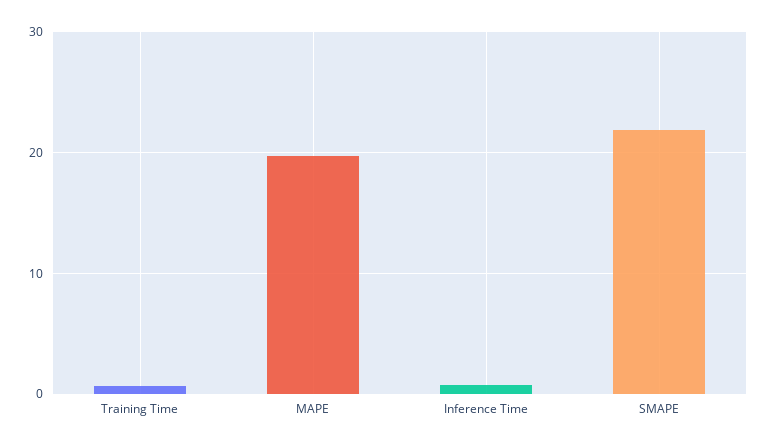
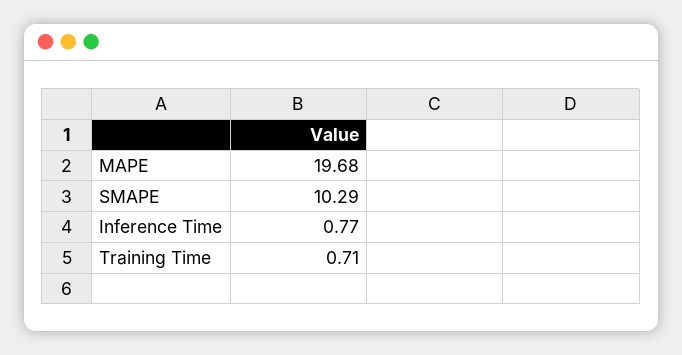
SMAPE: 22 -> 10.29

